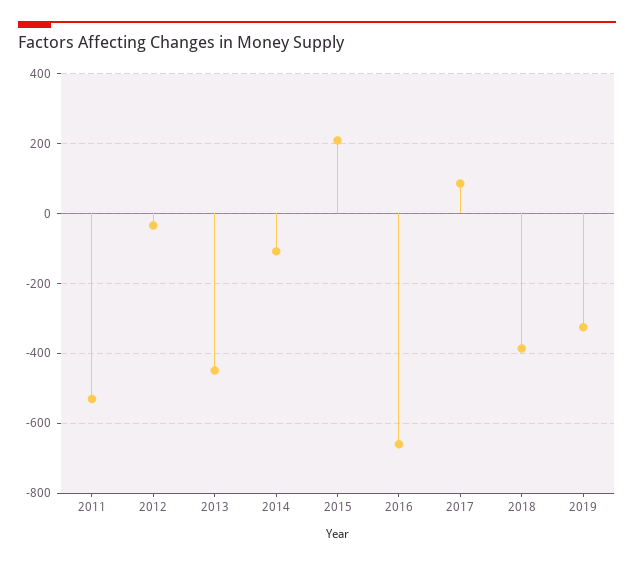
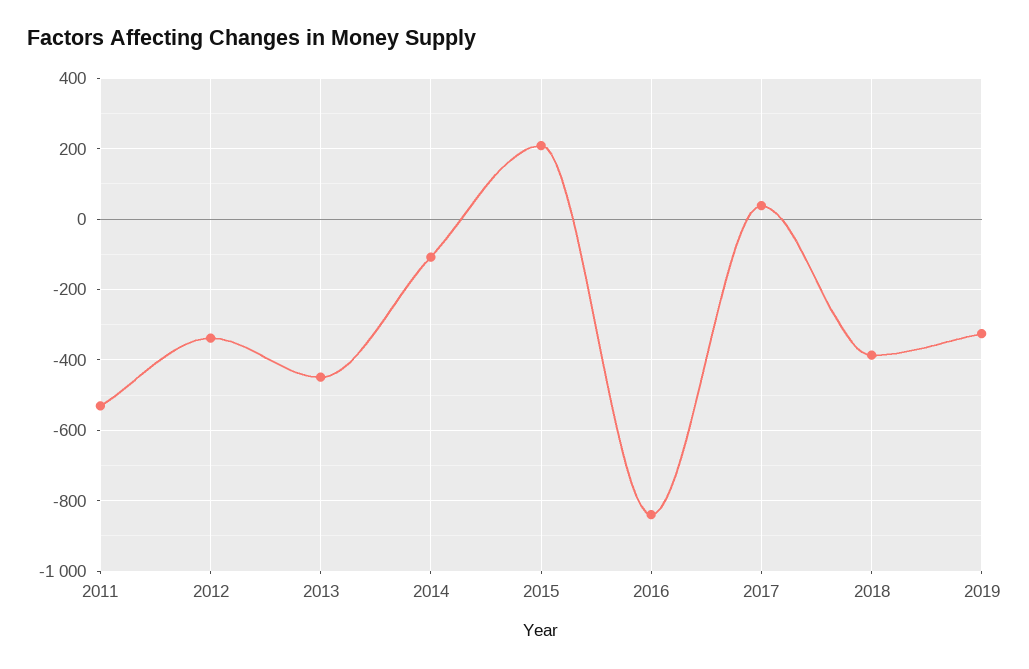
2012: -40 -> -340
2016: -660 -> -840
2017: 80 -> 40

